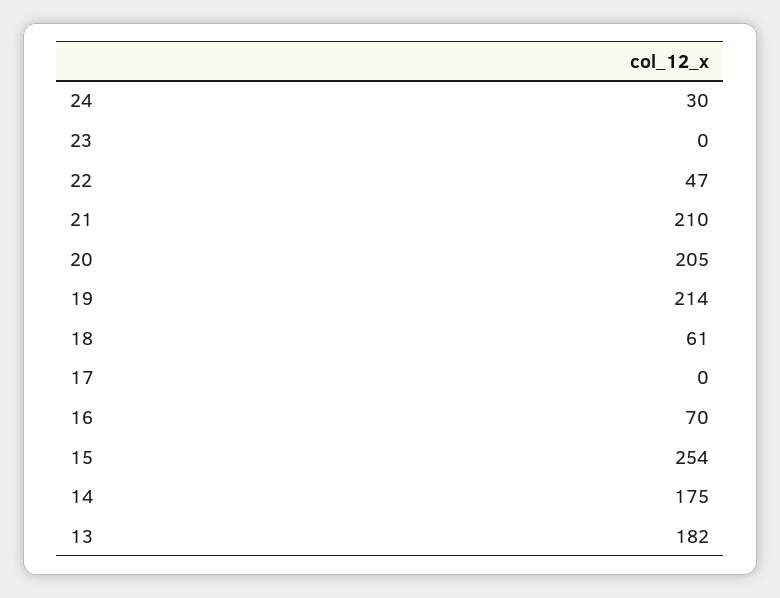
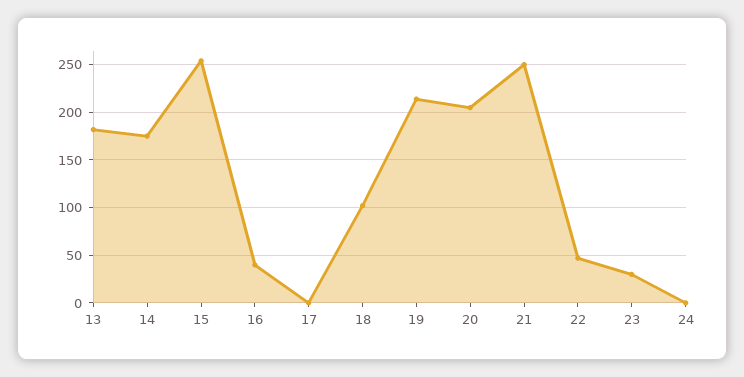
24: 30 -> 0
23: 0 -> 30
21: 210 -> 250
18: 61 -> 100
16: 70 -> 40

